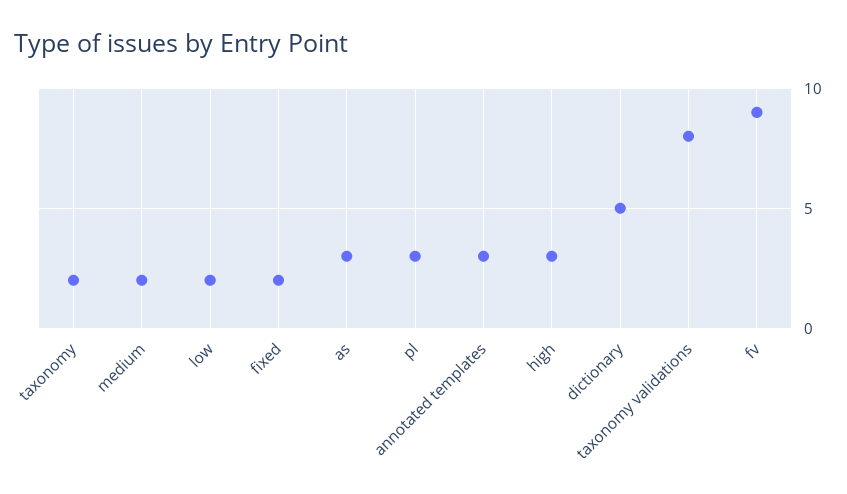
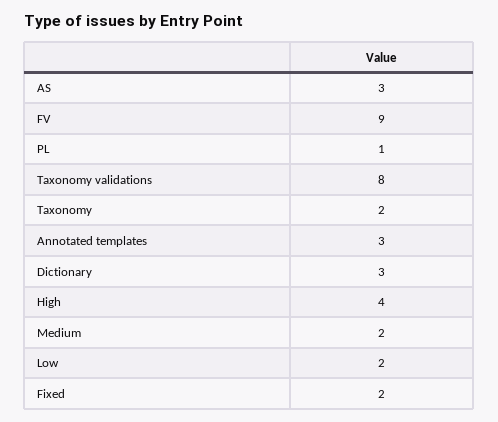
pl: 3 -> 1
high: 3 -> 4
dictionary: 5 -> 3

